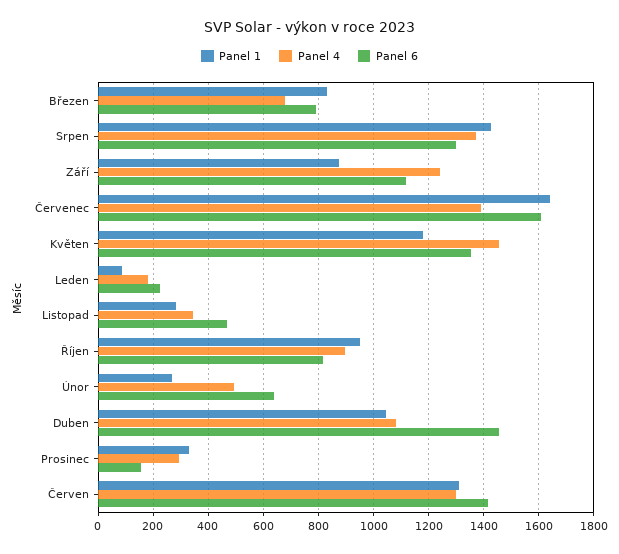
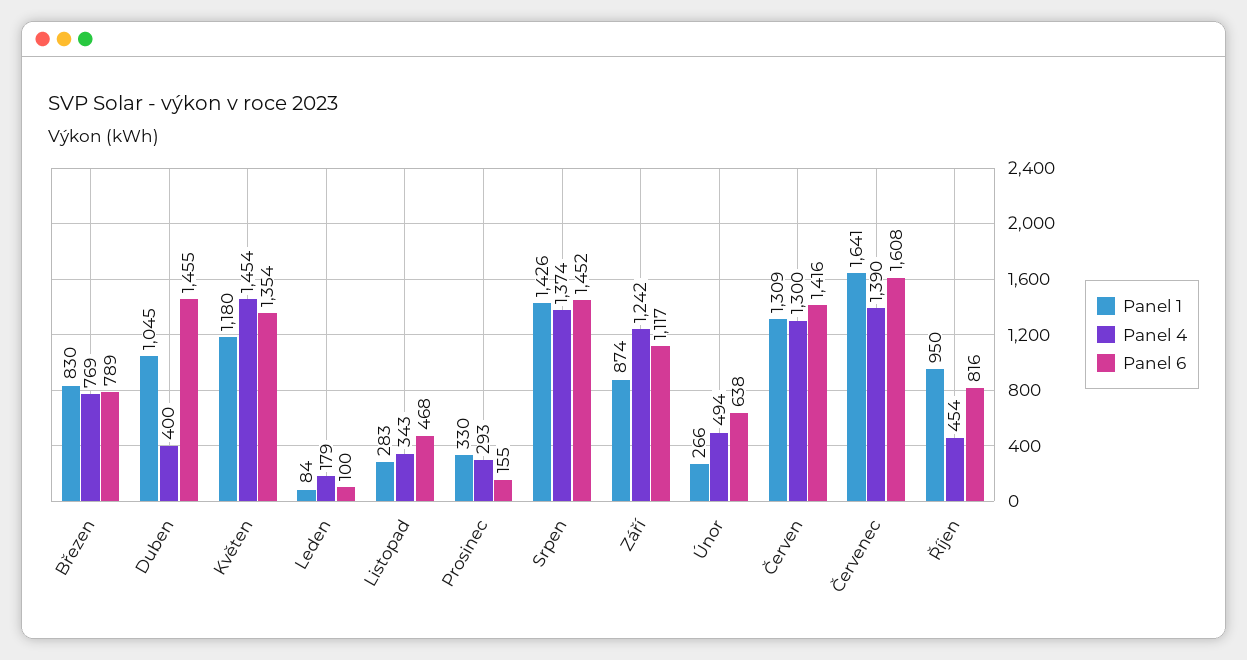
Panel 4, Březen: 675 -> 769
Panel 6, Srpen: 1300 -> 1452
Panel 6, Leden: 225 -> 100
Panel 4, Říjen: 900 -> 454
Panel 4, Duben: 1075 -> 400

